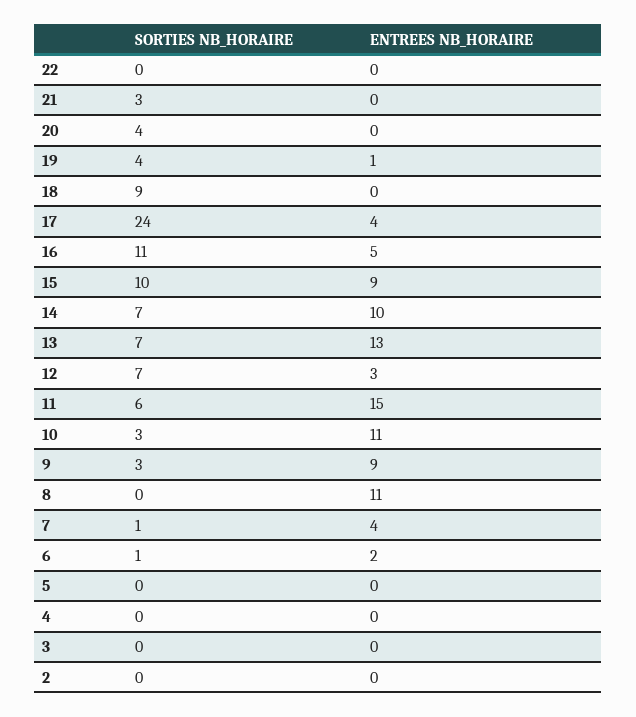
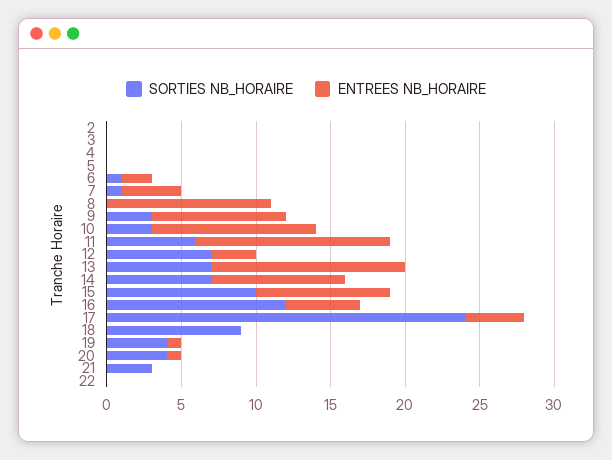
ENTREES NB_HORAIRE, 20: 0 -> 1
SORTIES NB_HORAIRE, 16: 11 -> 12
ENTREES NB_HORAIRE, 14: 10 -> 9
ENTREES NB_HORAIRE, 11: 15 -> 13

